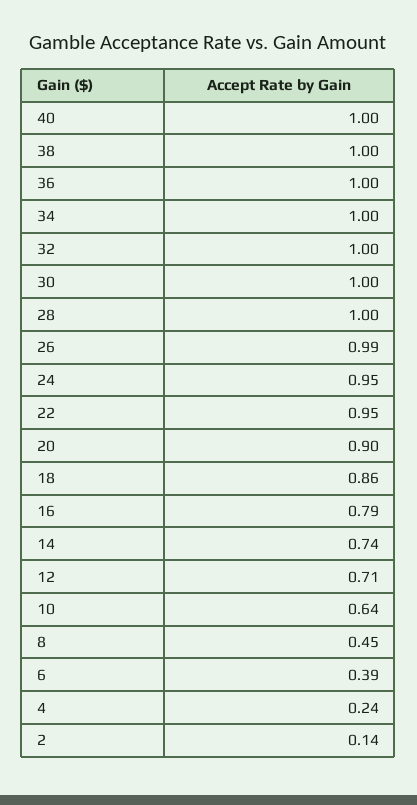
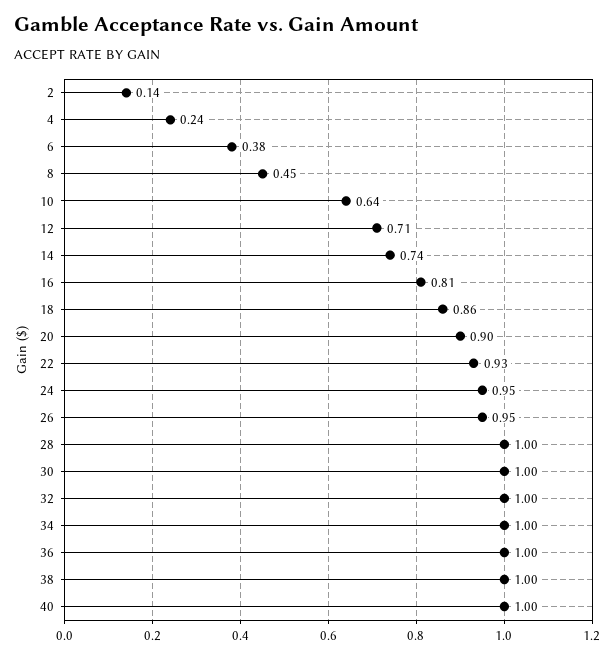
26: 0.99 -> 0.95
22: 0.95 -> 0.93
16: 0.79 -> 0.81
6: 0.39 -> 0.38

